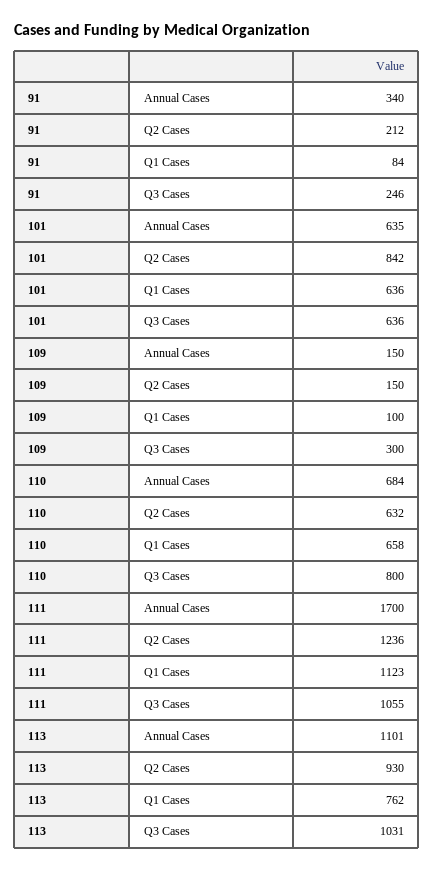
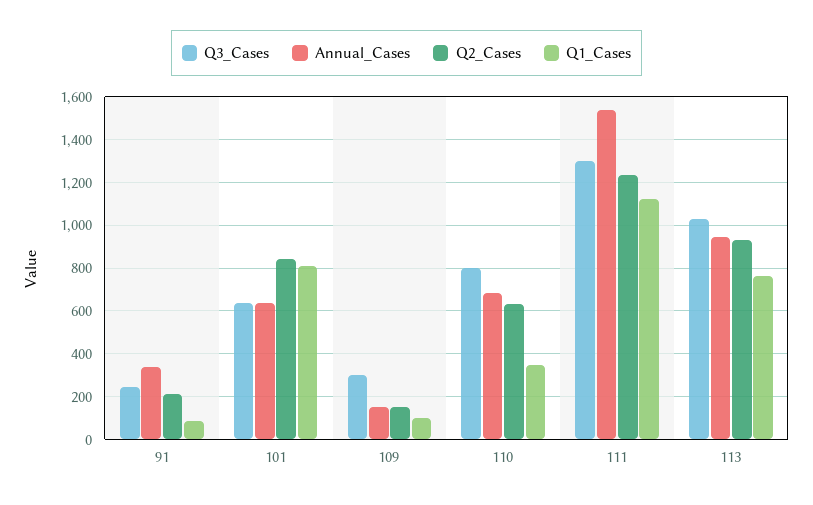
Q1 Cases, 101: 636 -> 800
Q1 Cases, 110: 658 -> 350
Annual Cases, 111: 1700 -> 1550
Q3 Cases, 111: 1055 -> 1300
Annual Cases, 113: 1101 -> 950

